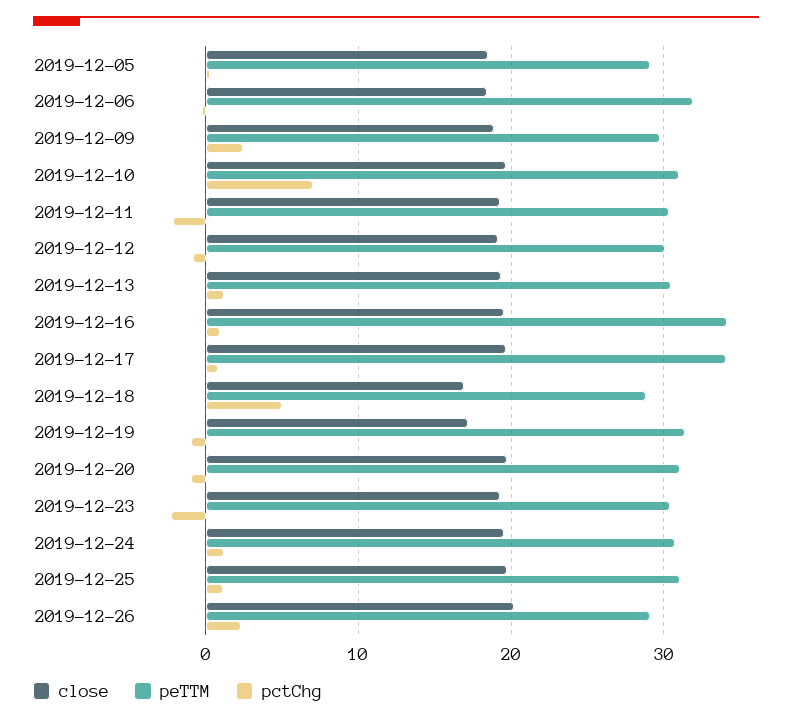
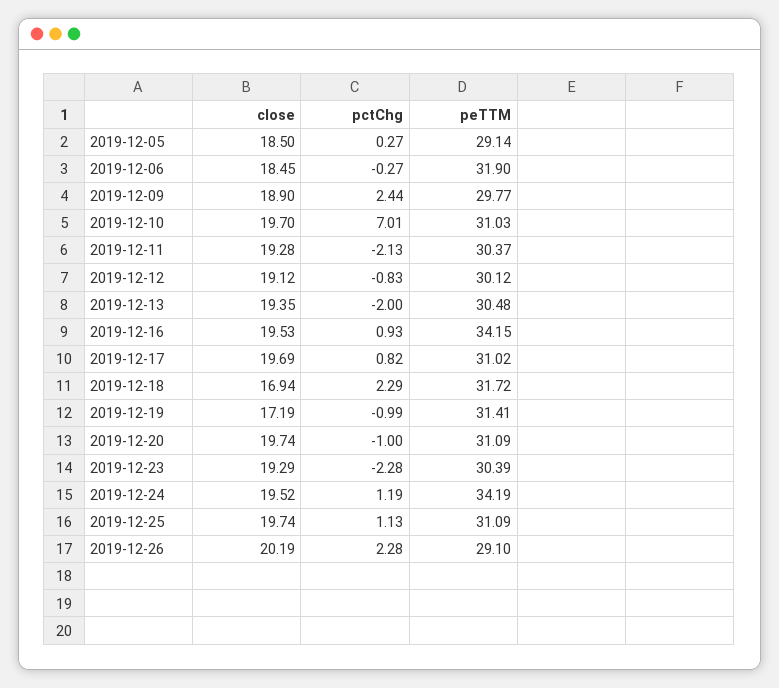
pctChg, 2019-12-13: 1 -> -2
peTTM, 2019-12-17: 34 -> 31.02
peTTM, 2019-12-18: 29 -> 31.72
pctChg, 2019-12-18: 5 -> 2.29
peTTM, 2019-12-24: 31 -> 34.19

